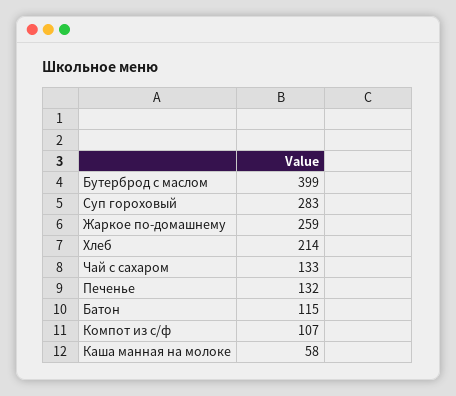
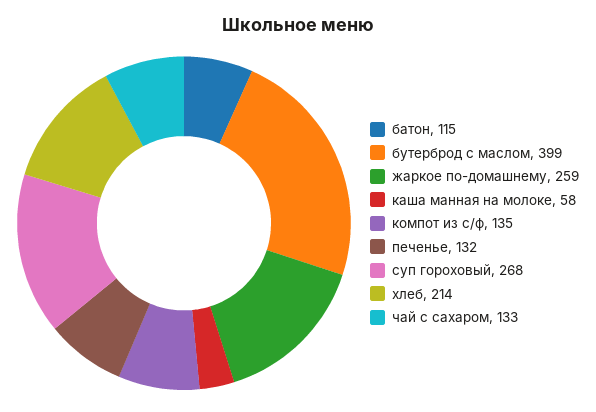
Суп гороховый: 283 -> 268
Компот из с/ф: 107 -> 135

